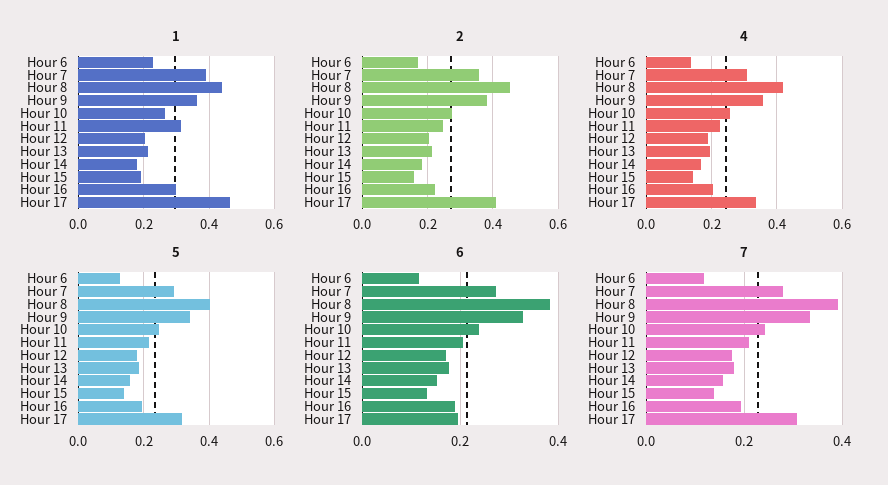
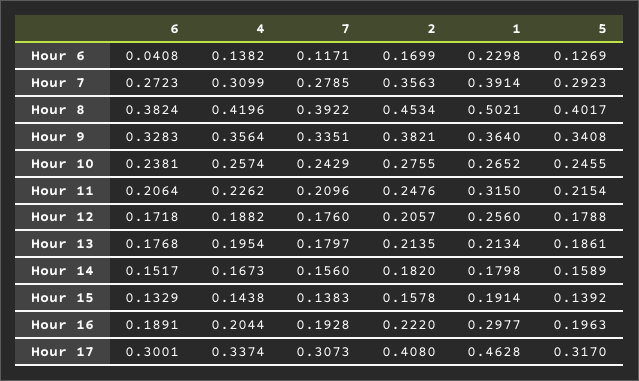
1, Hour 8: 0.44 -> 0.5021
1, Hour 12: 0.2 -> 0.256
6, Hour 6: 0.12 -> 0.0408
6, Hour 17: 0.2 -> 0.3001

